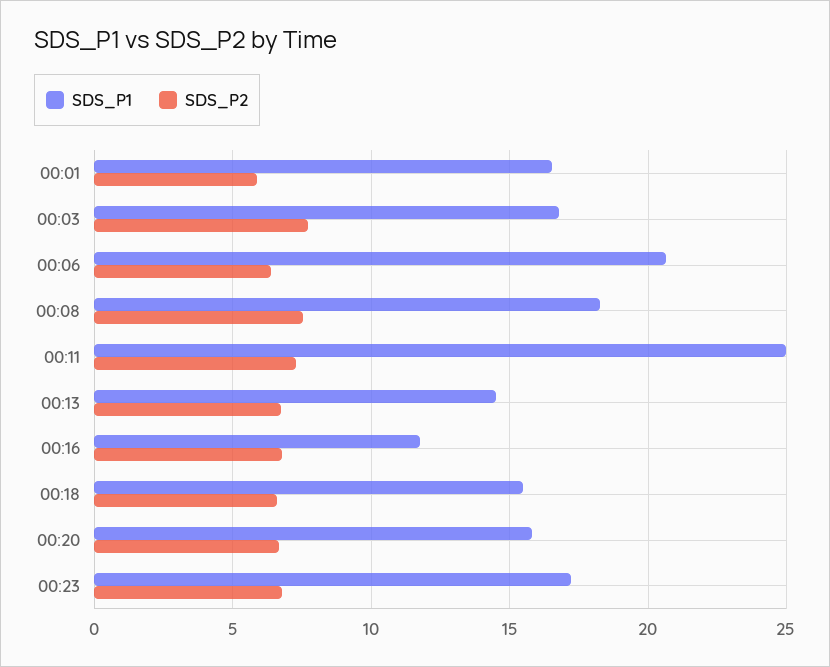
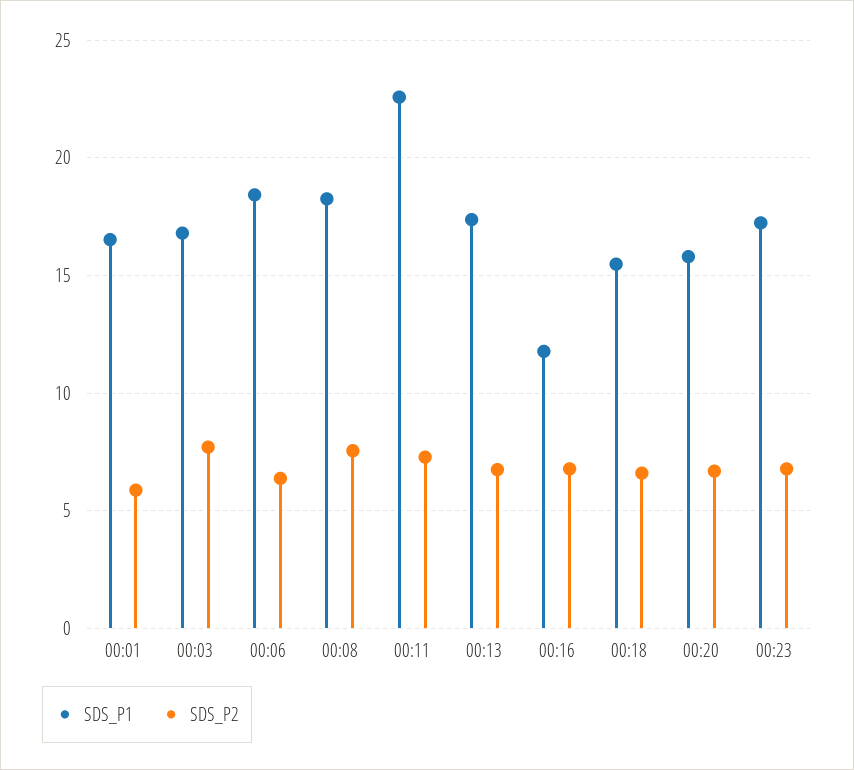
SDS_P1, 00:06: 20.5 -> 18.5
SDS_P1, 00:11: 25 -> 22.5
SDS_P1, 00:13: 14.5 -> 17.5

